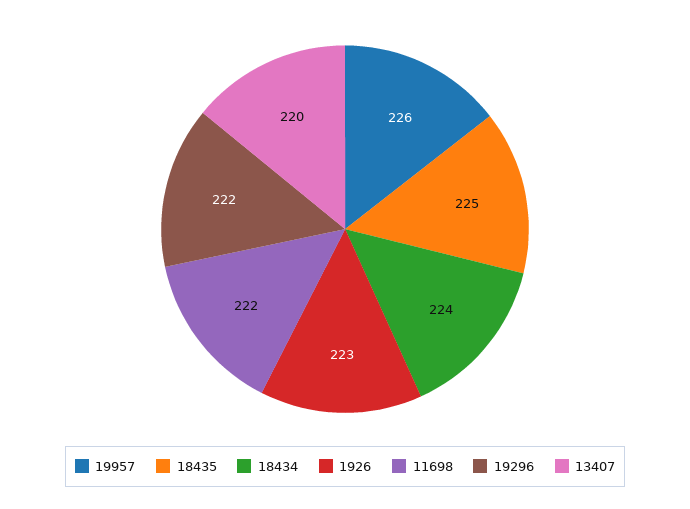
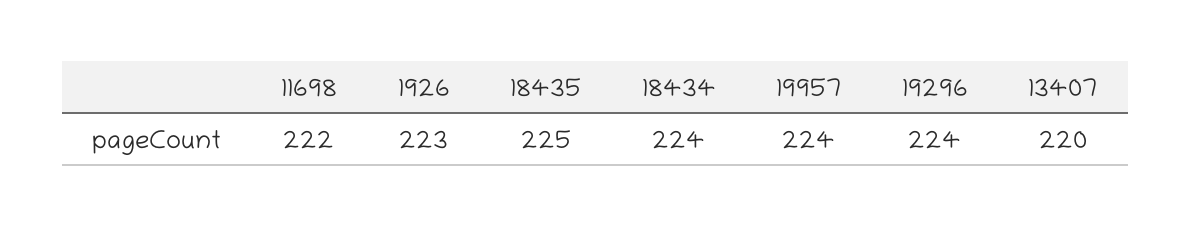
19957: 226 -> 224
19296: 222 -> 224

